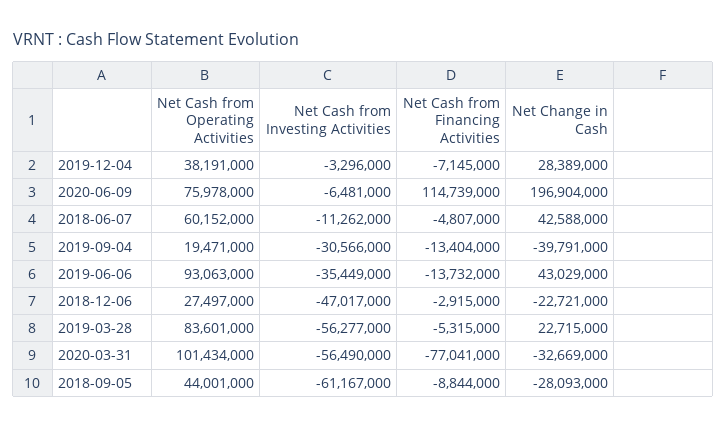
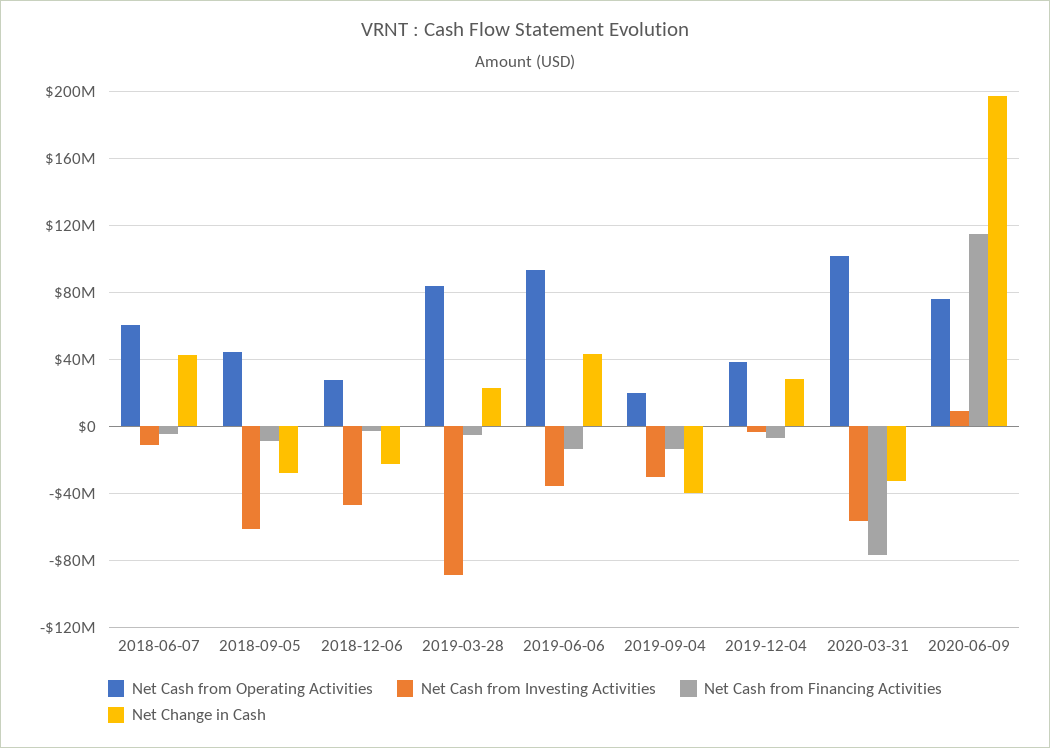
Net Cash from Investing Activities, 2020-06-09: -6481000 -> 10000000
Net Cash from Investing Activities, 2019-03-28: -56277000 -> -90000000

